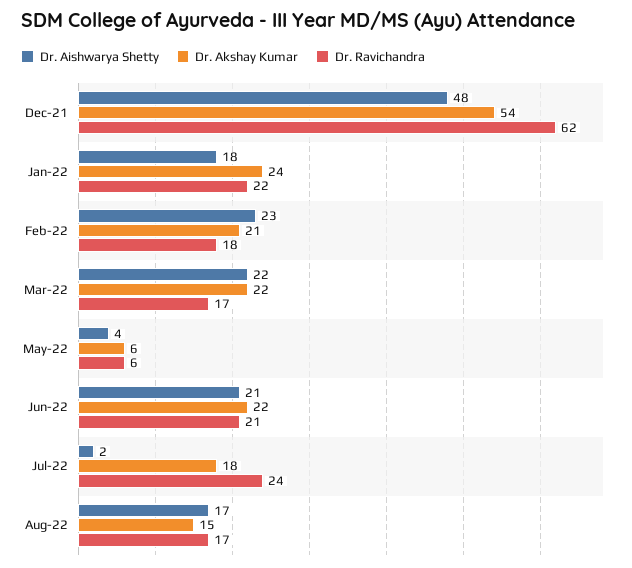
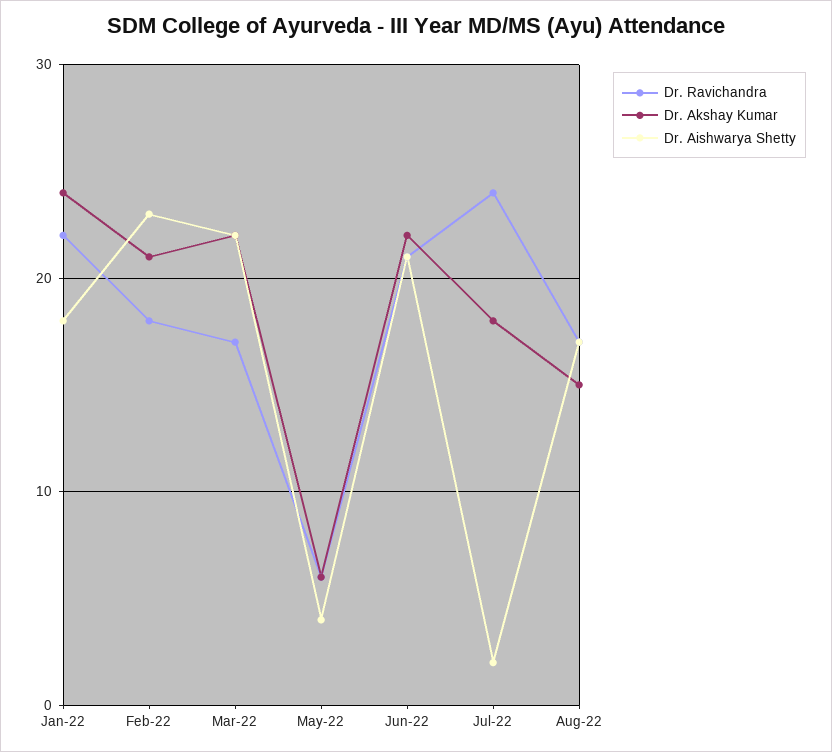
Dr. Aishwarya Shetty, Dec-21: 48 -> none
Dr. Akshay Kumar, Dec-21: 54 -> none
Dr. Ravichandra, Dec-21: 62 -> none

